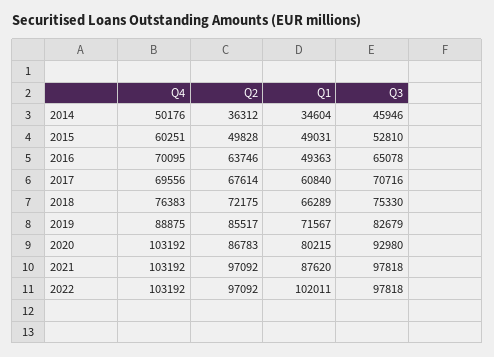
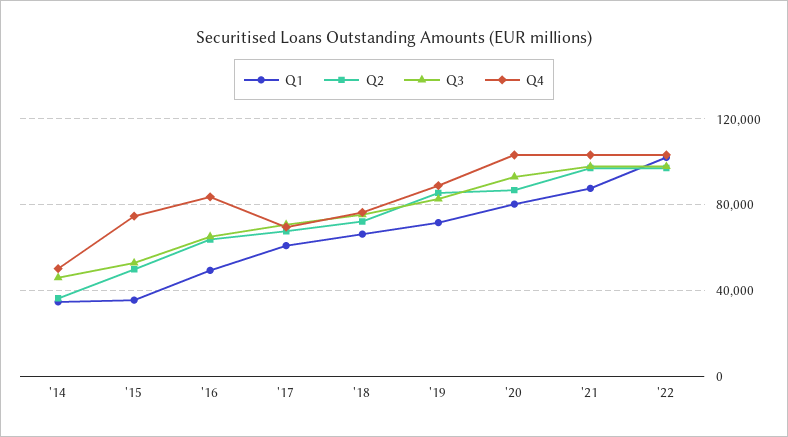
Q4, 2015: 60251 -> 75000
Q1, 2015: 49031 -> 35000
Q4, 2016: 70095 -> 85000

